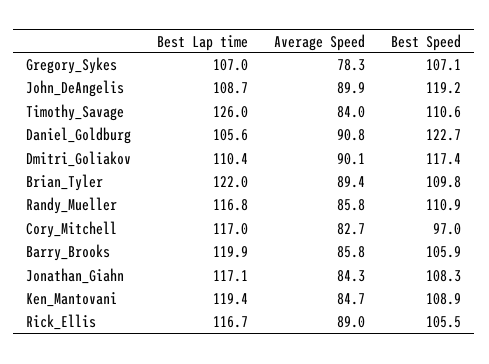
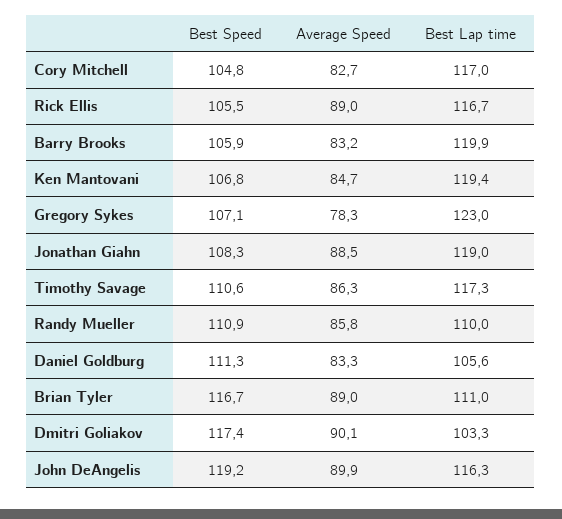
Best Lap time, Gregory_Sykes: 107 -> 123
Best Lap time, John_DeAngelis: 108.7 -> 116.3
Best Lap time, Timothy_Savage: 126 -> 117.3
Average Speed, Timothy_Savage: 84 -> 86.3
Average Speed, Daniel_Goldburg: 90.8 -> 83.3
Best Speed, Daniel_Goldburg: 122.7 -> 111.3
Best Lap time, Dmitri_Goliakov: 110.4 -> 103.3
Best Lap time, Brian_Tyler: 122 -> 111
Average Speed, Brian_Tyler: 89.4 -> 89
Best Speed, Brian_Tyler: 109.8 -> 116.7
Best Lap time, Randy_Mueller: 116.8 -> 110
Best Speed, Cory_Mitchell: 97 -> 104.8
Average Speed, Barry_Brooks: 85.8 -> 83.2
Best Lap time, Jonathan_Giahn: 117.1 -> 119
Average Speed, Jonathan_Giahn: 84.3 -> 88.5
Best Speed, Ken_Mantovani: 108.9 -> 106.8

